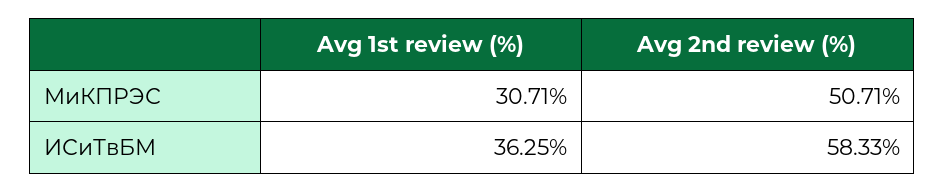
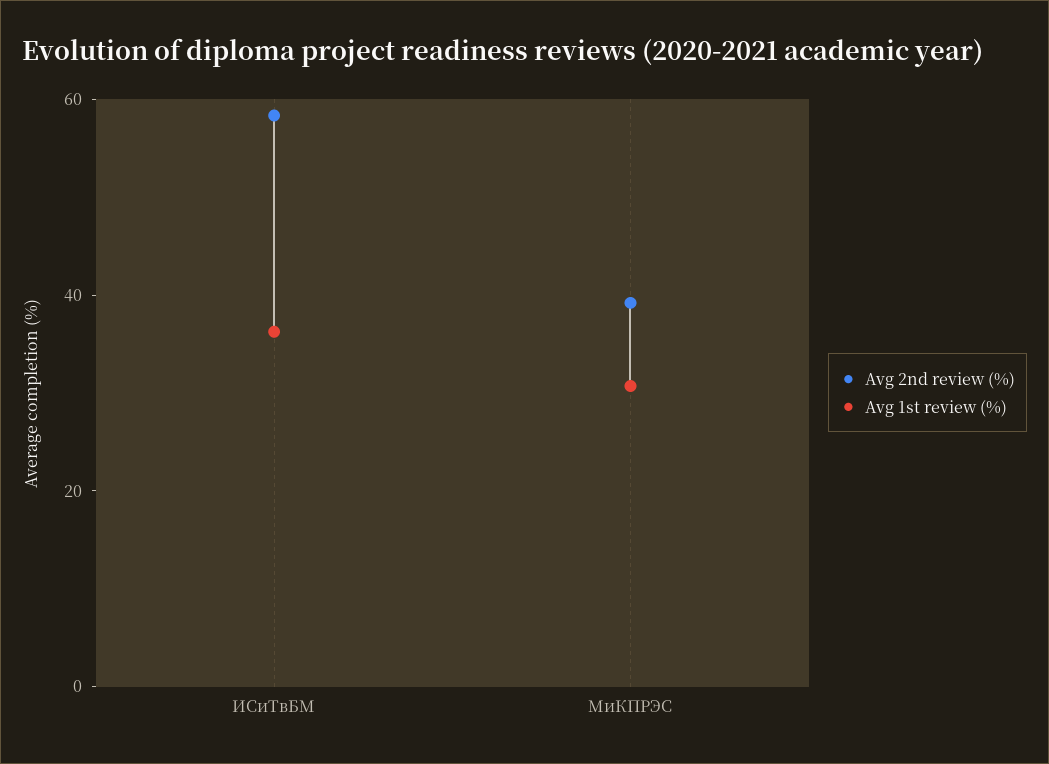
Avg 2nd review (%), МиКПРЭС: 50.71 -> 40

